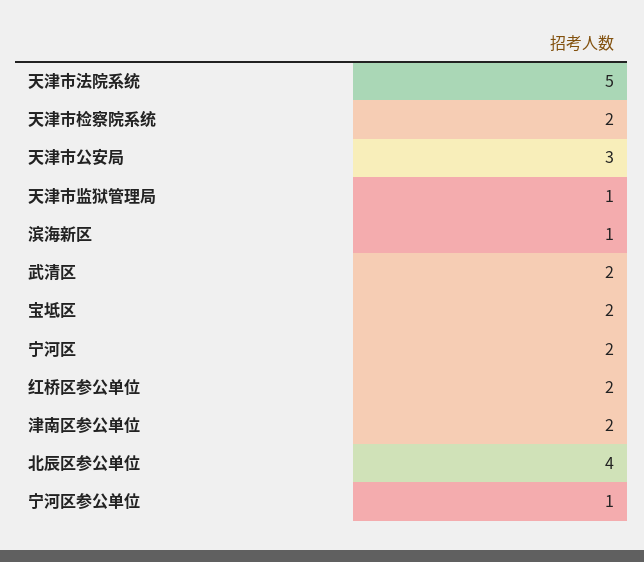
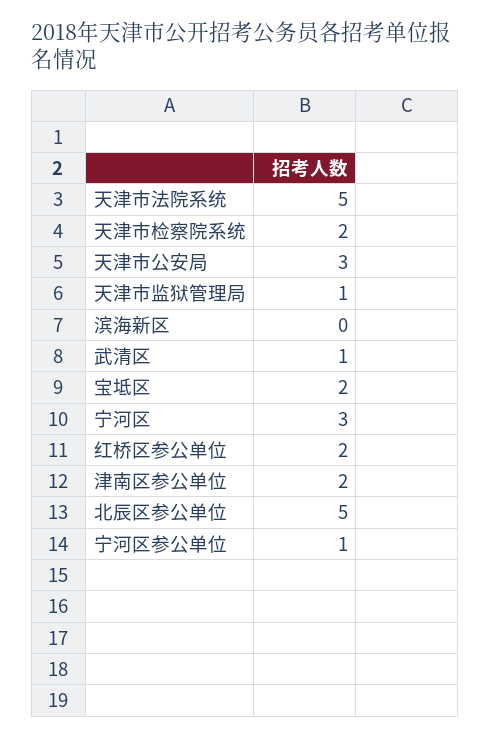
滨海新区: 1 -> 0
武清区: 2 -> 1
宁河区: 2 -> 3
北辰区参公单位: 4 -> 5

